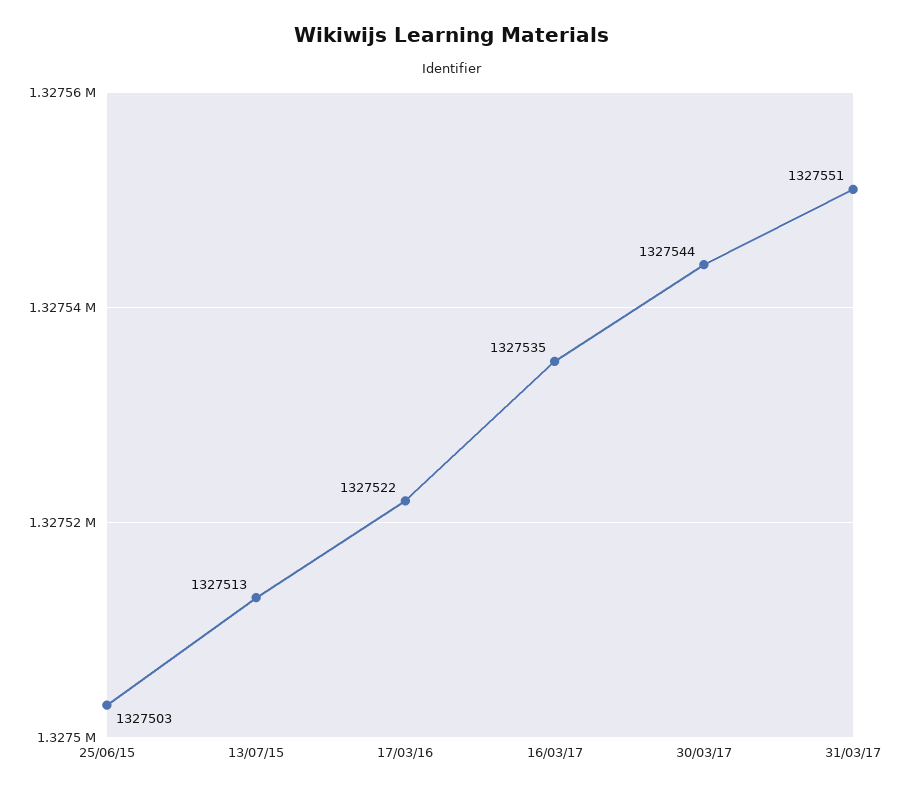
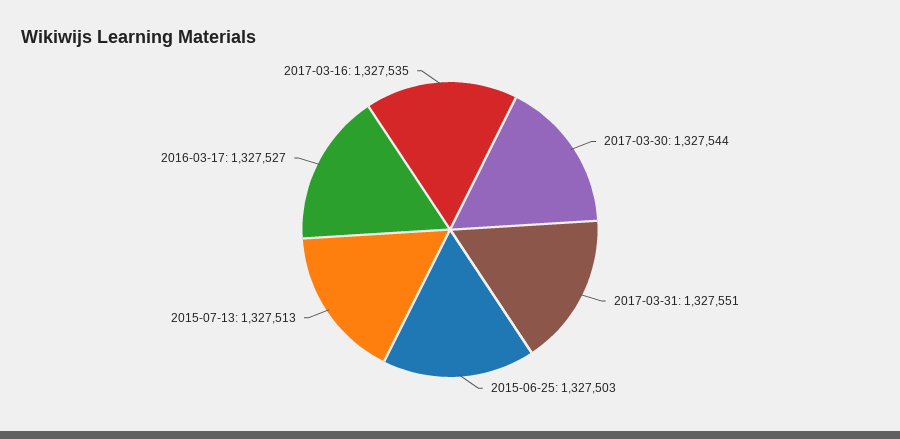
17/03/16: 1327522 -> 1327527

